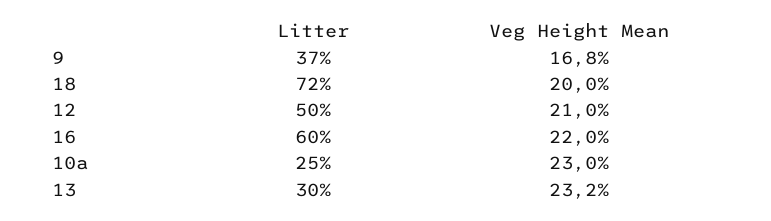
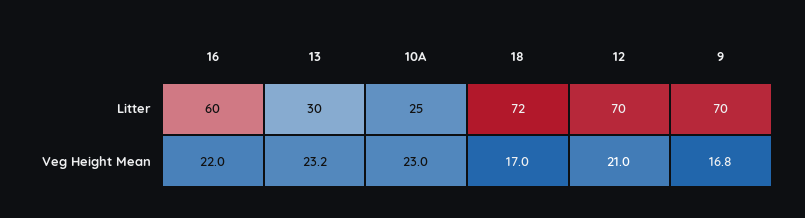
Litter, 9: 37 -> 70
Veg Height Mean, 18: 20 -> 17
Litter, 12: 50 -> 70

